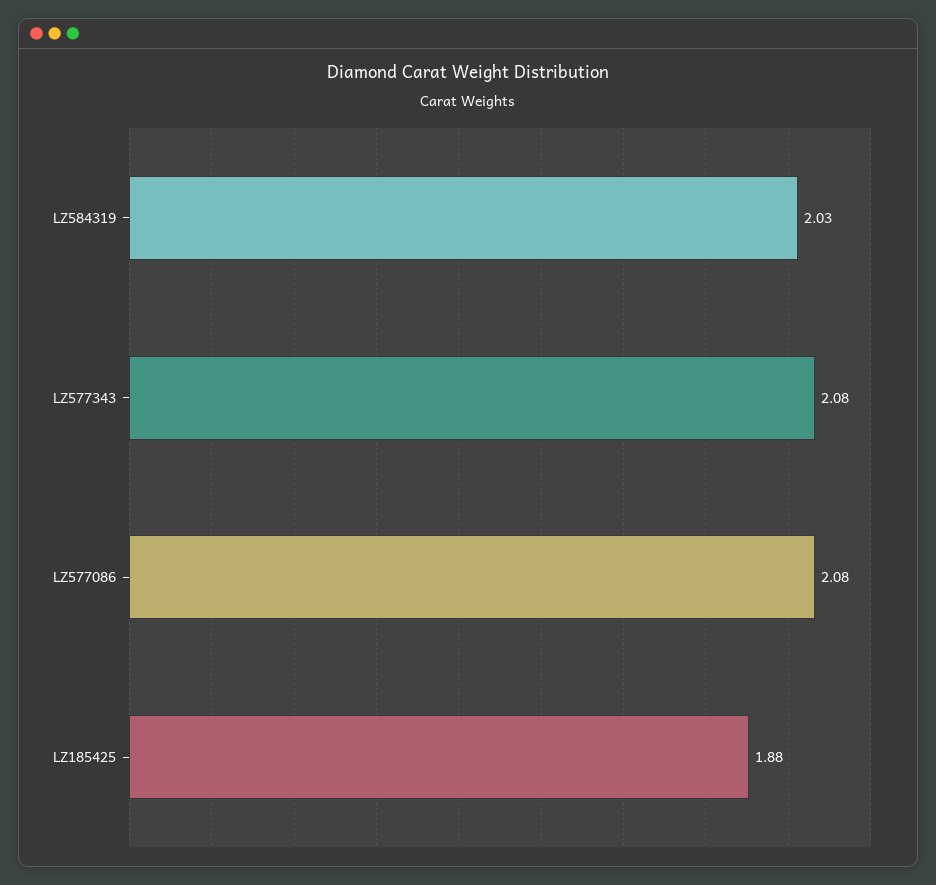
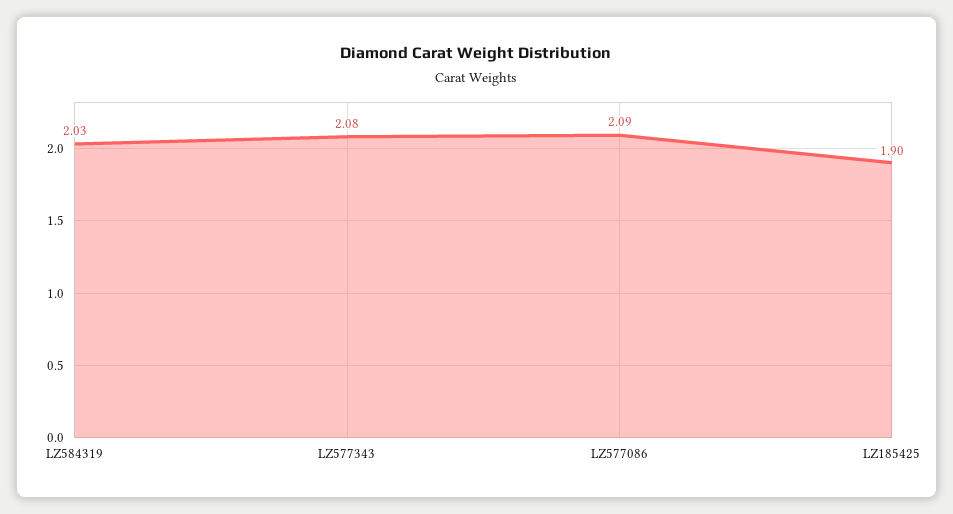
LZ577086: 2.08 -> 2.09
LZ185425: 1.88 -> 1.9

